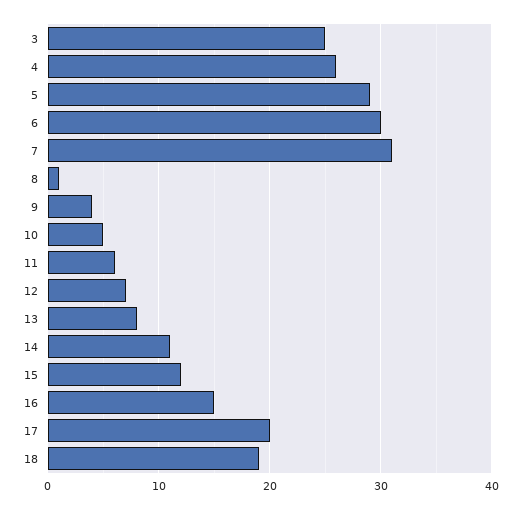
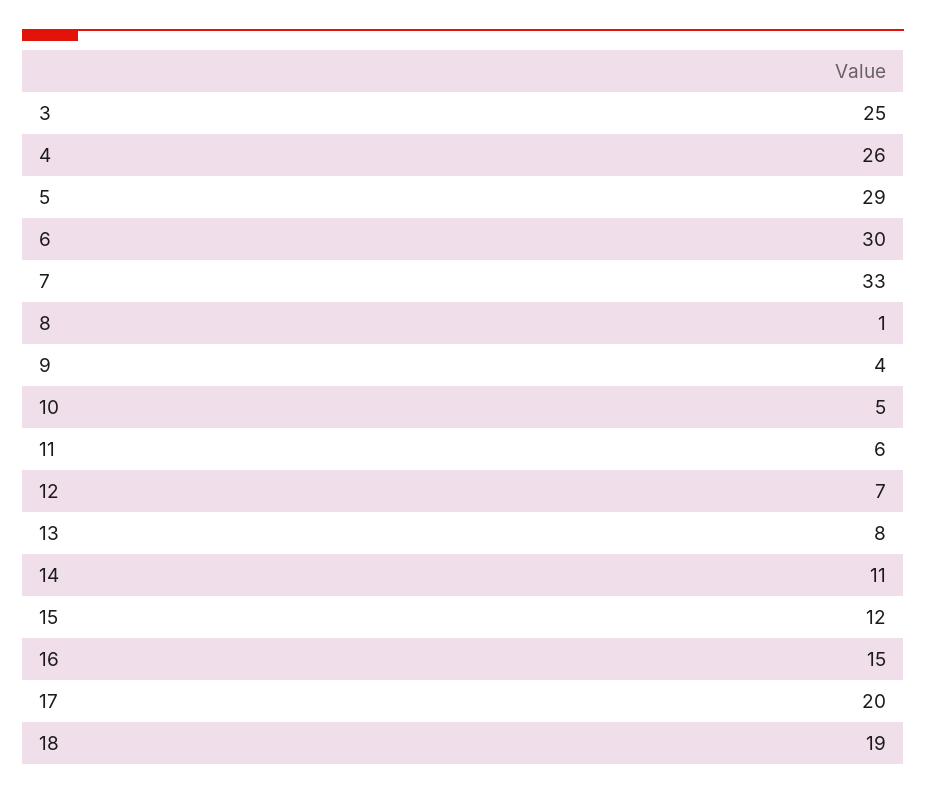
7: 31 -> 33

